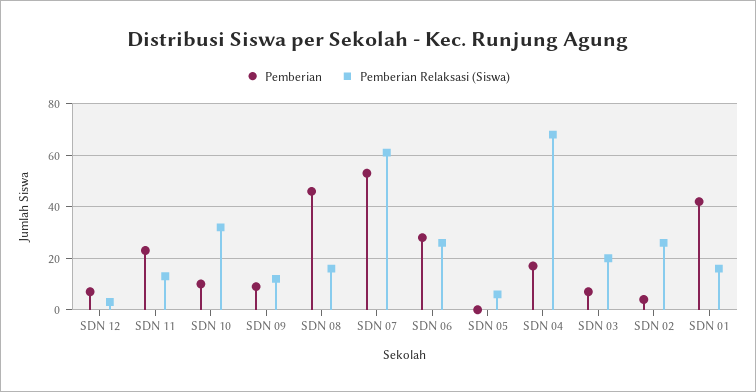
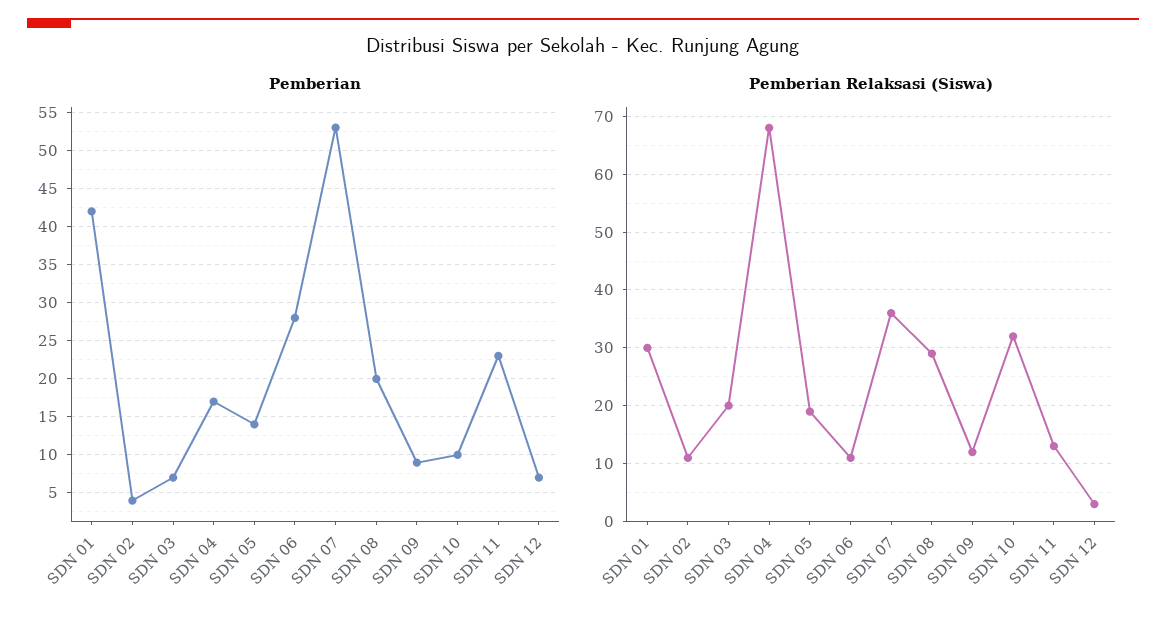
Pemberian, SDN 08: 45 -> 20
Pemberian Relaksasi (Siswa), SDN 08: 15 -> 30
Pemberian Relaksasi (Siswa), SDN 07: 60 -> 35
Pemberian Relaksasi (Siswa), SDN 06: 25 -> 10
Pemberian, SDN 05: 0 -> 14
Pemberian Relaksasi (Siswa), SDN 05: 5 -> 20
Pemberian Relaksasi (Siswa), SDN 02: 25 -> 10
Pemberian Relaksasi (Siswa), SDN 01: 15 -> 30

